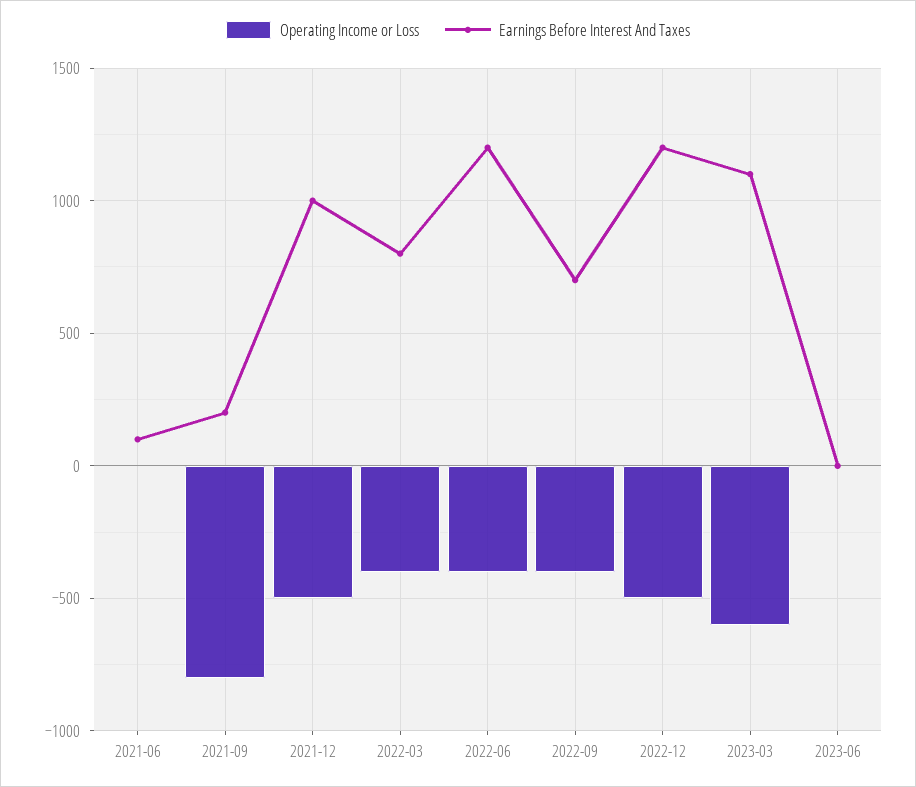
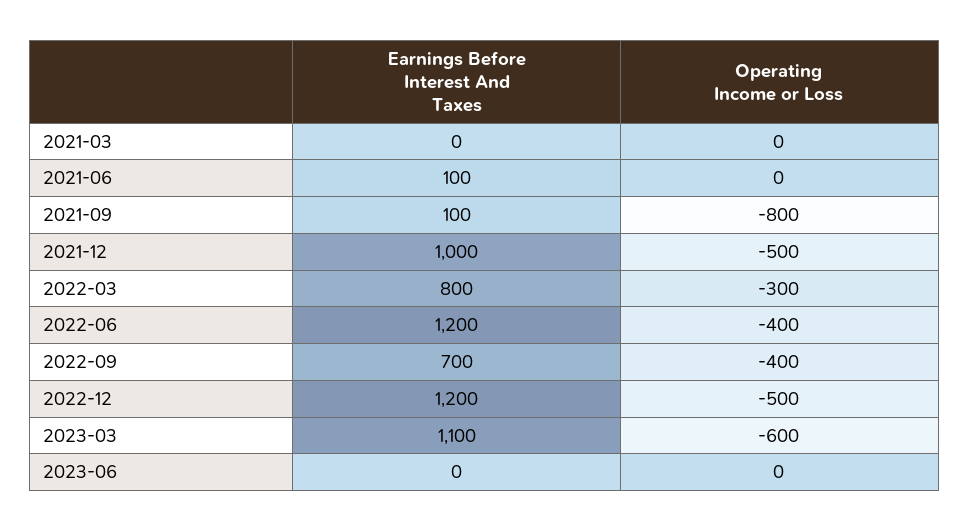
Earnings Before Interest And Taxes, 2021-09: 200 -> 100
Operating Income or Loss, 2022-03: -400 -> -300
Earnings Before Interest And Taxes, 2021-03: none -> 0
Operating Income or Loss, 2021-03: none -> 0

